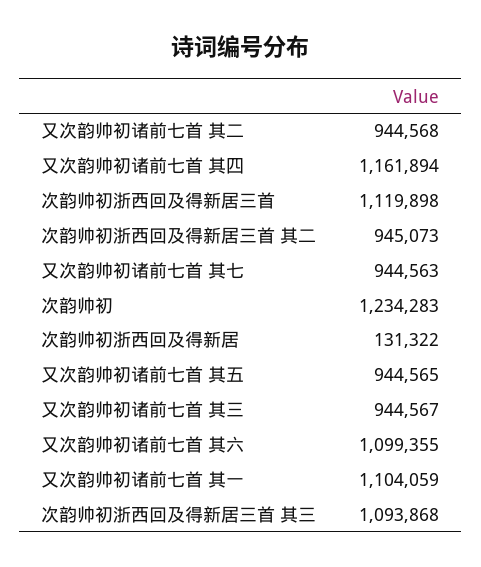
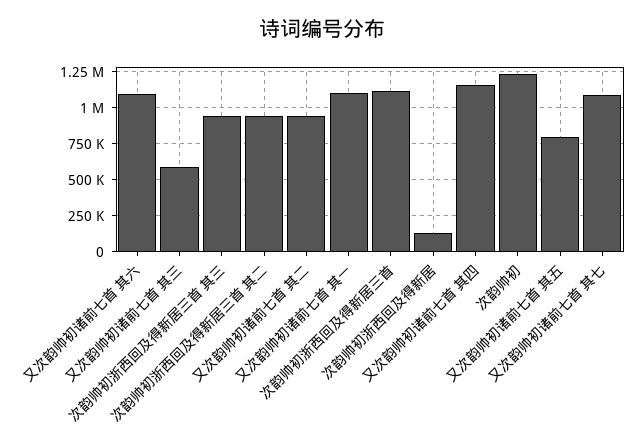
又次韵帅初诸前七首 其七: 944563 -> 1100000
又次韵帅初诸前七首 其五: 944565 -> 800000
又次韵帅初诸前七首 其三: 944567 -> 600000
次韵帅初浙西回及得新居三首 其三: 1093868 -> 950000

